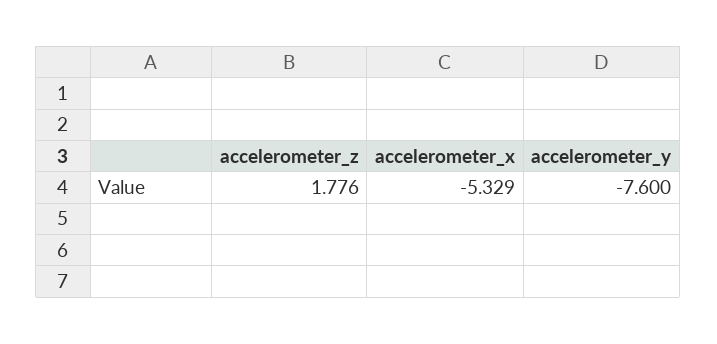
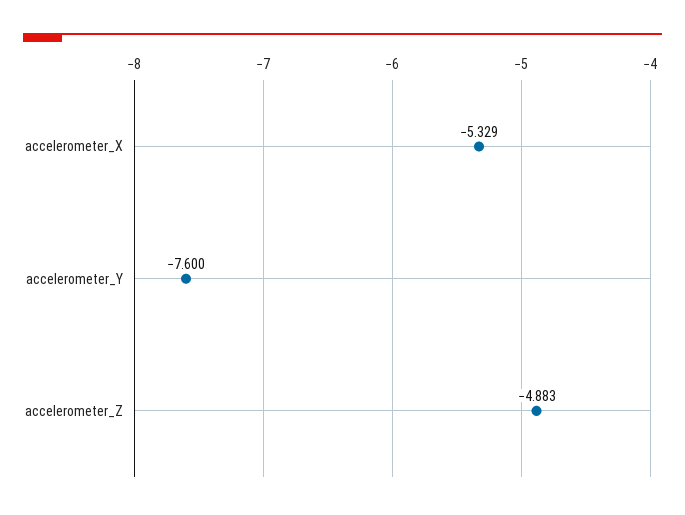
accelerometer_z: 1.776 -> -4.883

